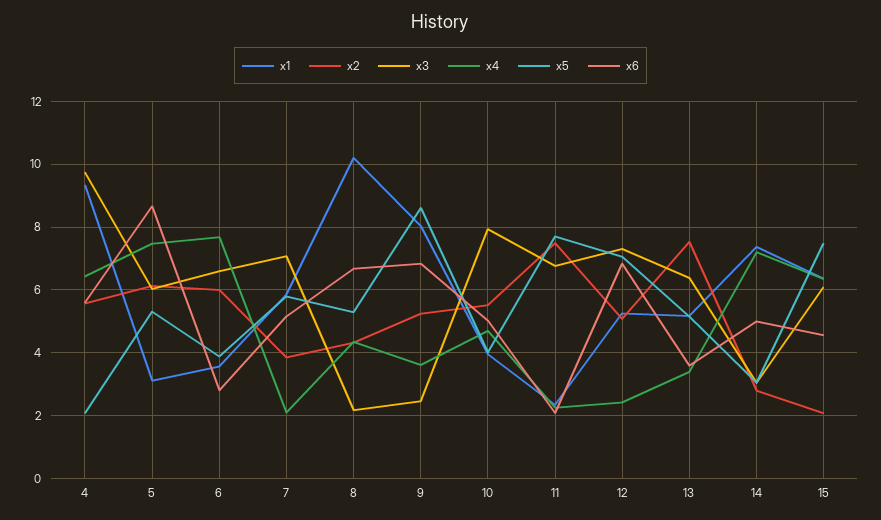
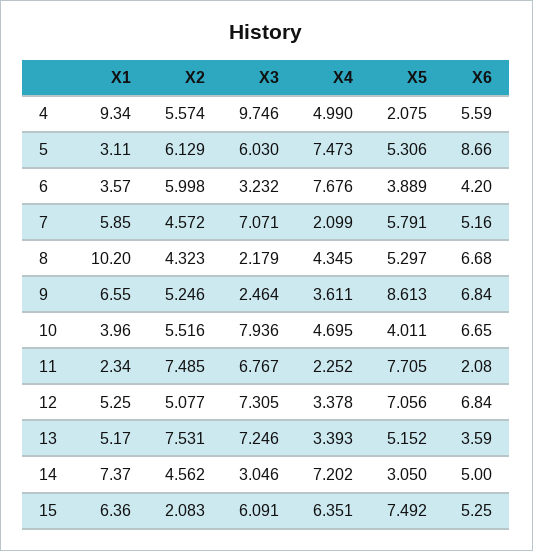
x4, 4: 6.4 -> 4.99
x3, 6: 6.6 -> 3.232
x6, 6: 2.8 -> 4.2
x2, 7: 3.8 -> 4.572
x1, 9: 8 -> 6.55
x6, 10: 5 -> 6.65
x4, 12: 2.4 -> 3.378
x3, 13: 6.4 -> 7.246
x2, 14: 2.8 -> 4.562
x6, 15: 4.6 -> 5.25

